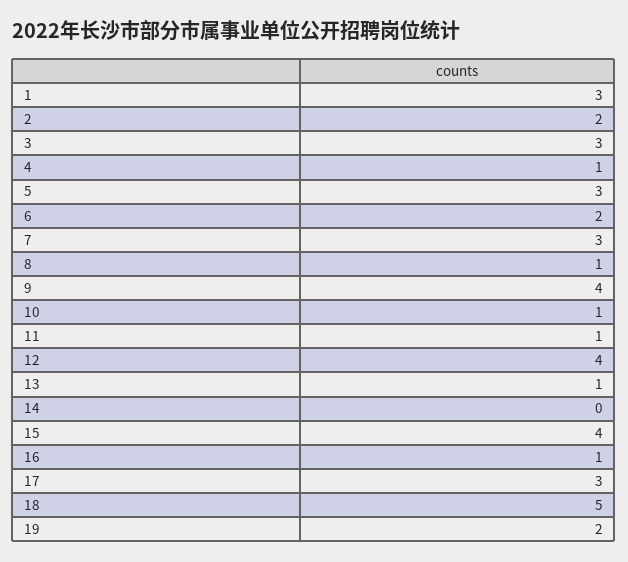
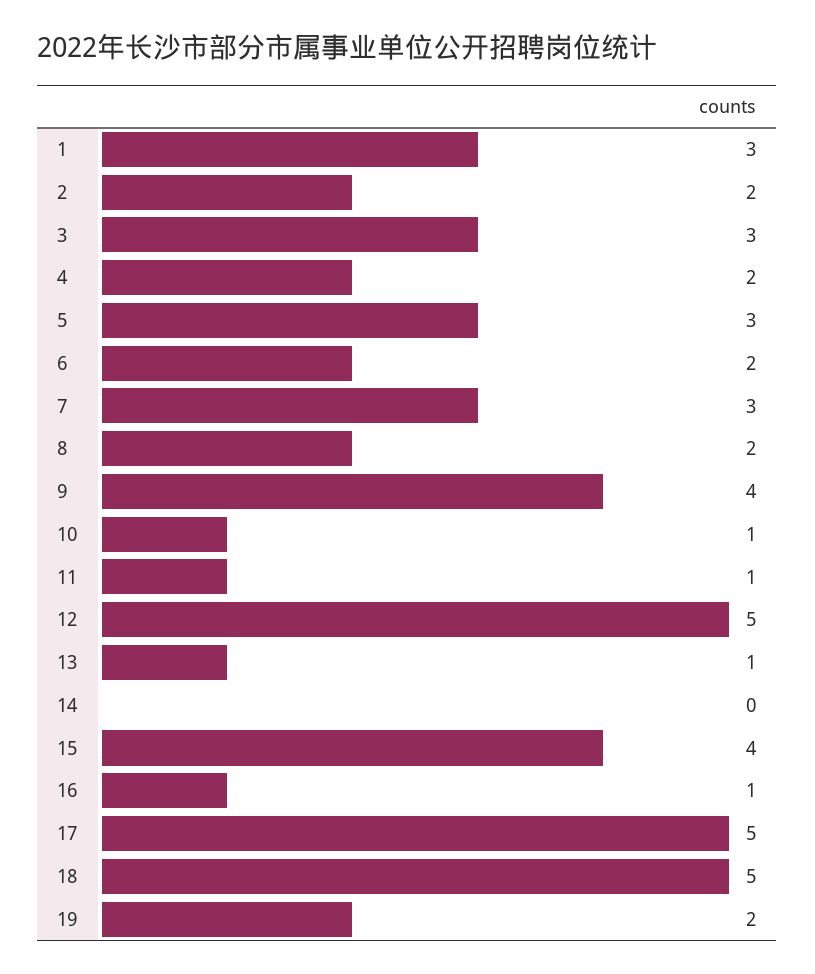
4: 1 -> 2
8: 1 -> 2
12: 4 -> 5
17: 3 -> 5

